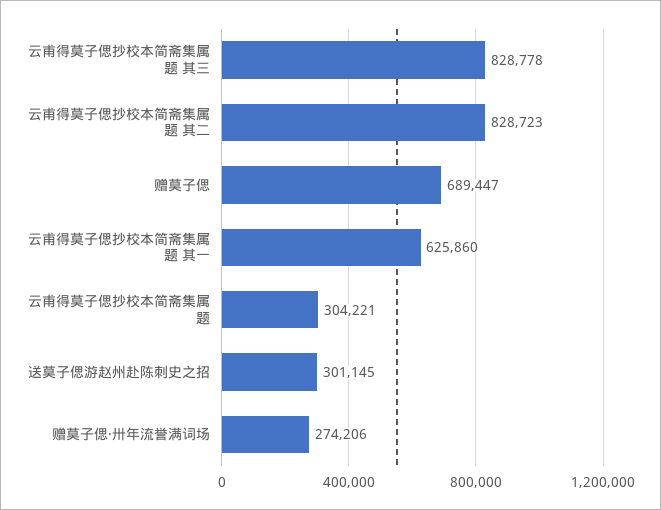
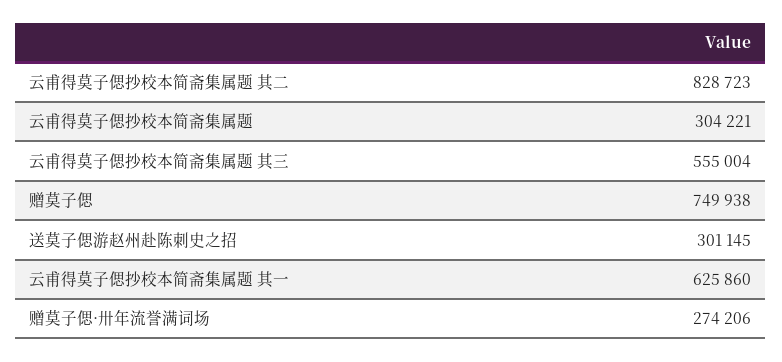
云甫得莫子偲抄校本简斋集属题 其三: 828778 -> 555004
赠莫子偲: 689447 -> 749938

